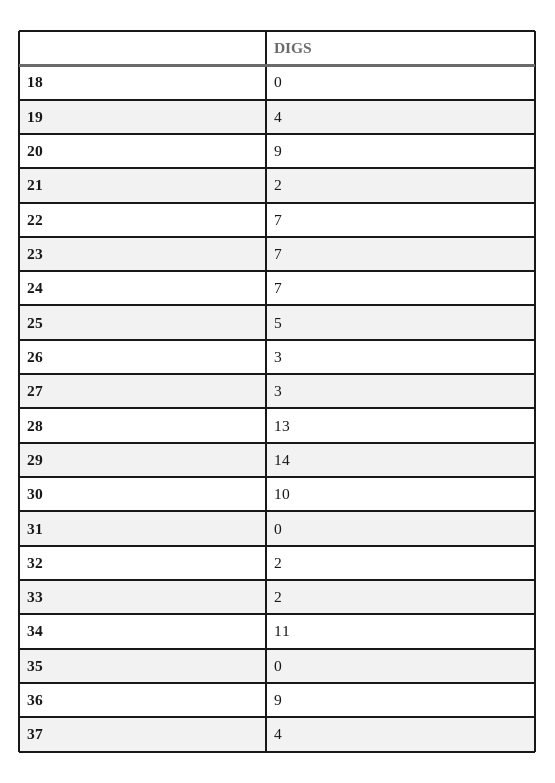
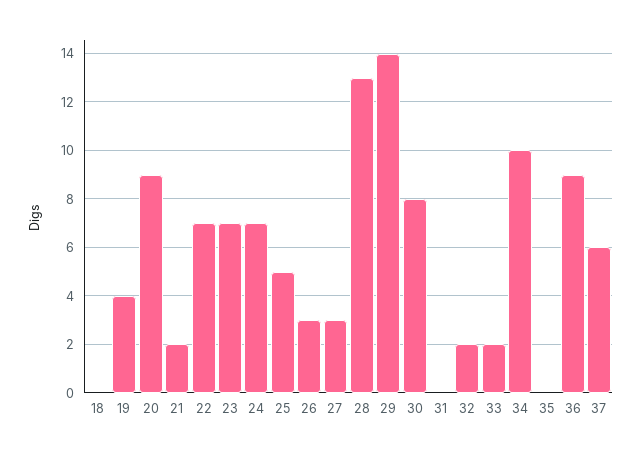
30: 10 -> 8
34: 11 -> 10
37: 4 -> 6

